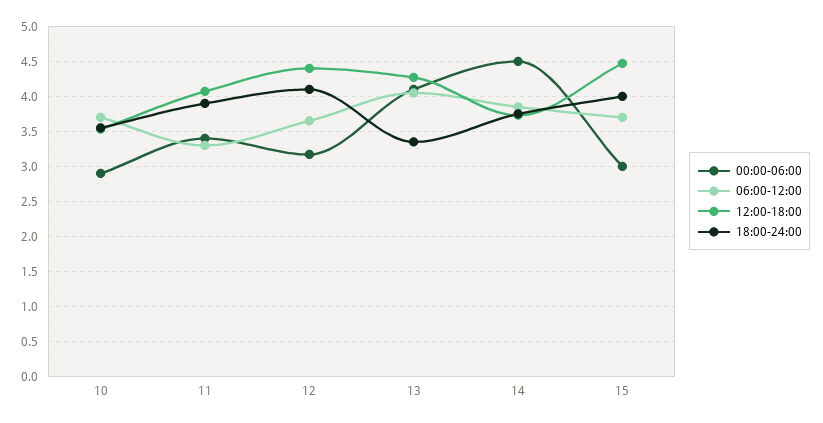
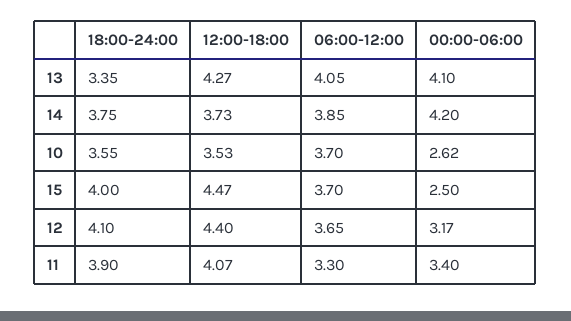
00:00-06:00, 10: 2.9 -> 2.62
00:00-06:00, 14: 4.5 -> 4.2
00:00-06:00, 15: 3 -> 2.5

